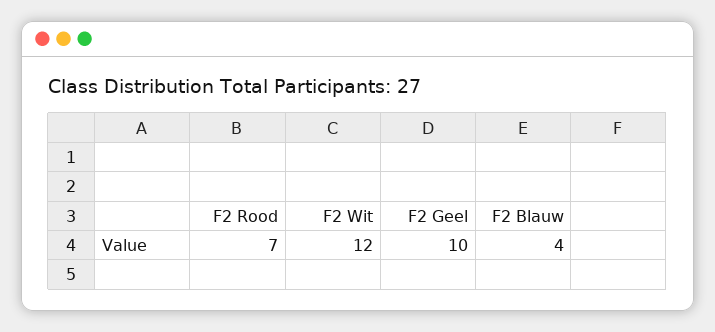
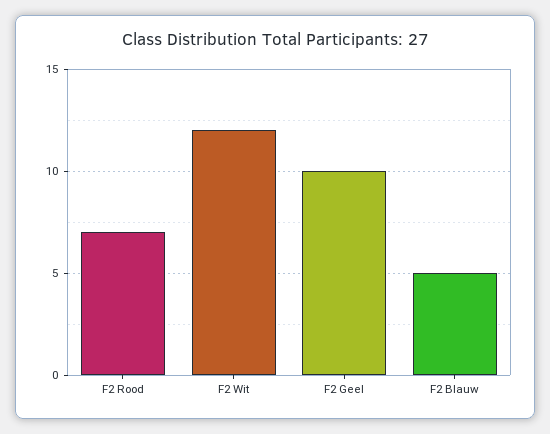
F2 Blauw: 4 -> 5

